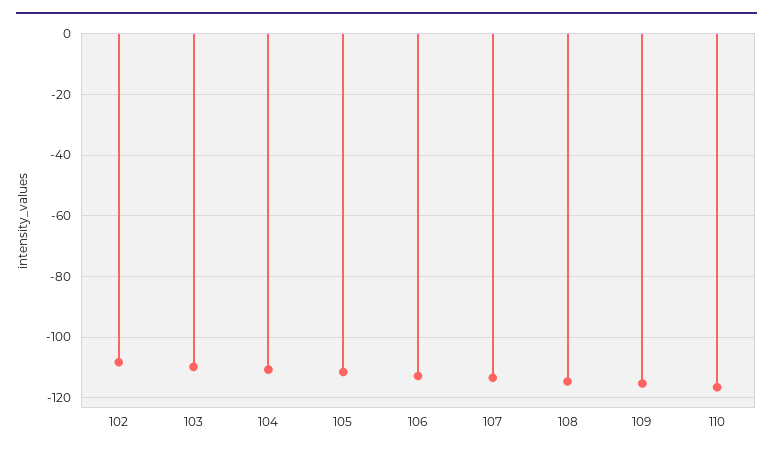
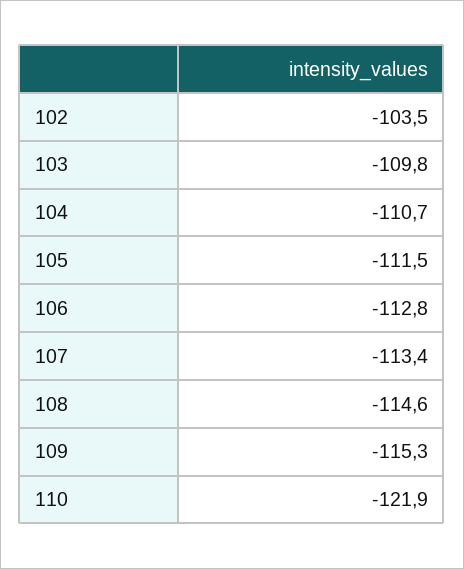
102: -108 -> -103.5
110: -116 -> -121.9

